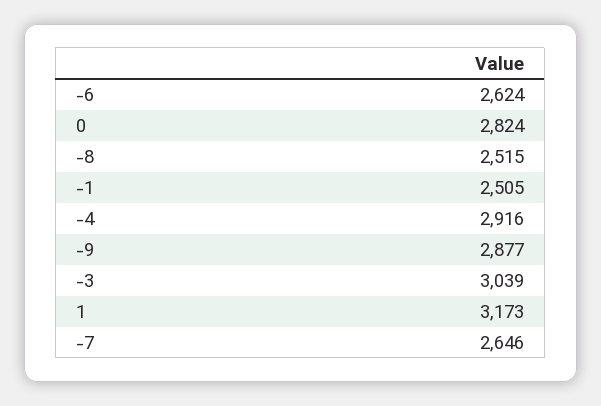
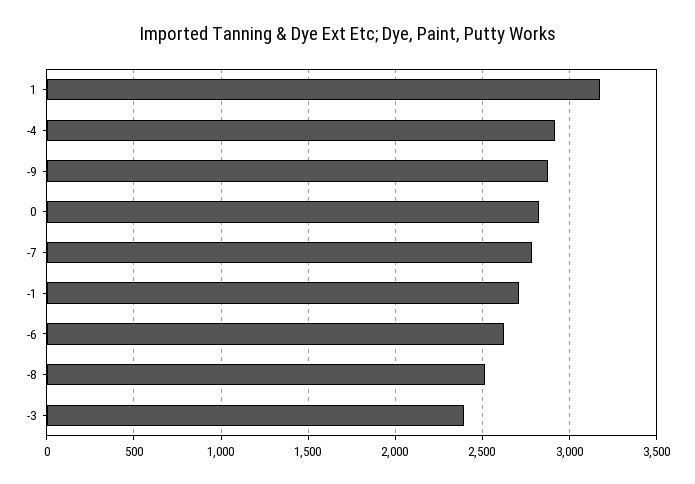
-1: 2505 -> 2700
-3: 3039 -> 2400
-7: 2646 -> 2800

